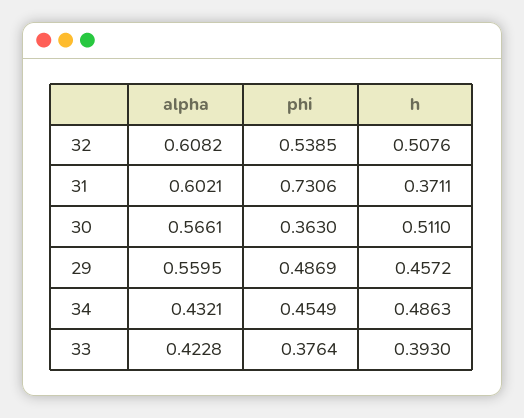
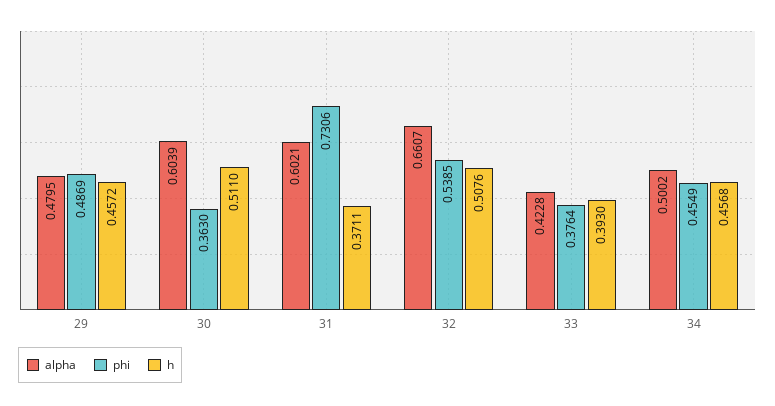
alpha, 32: 0.6082 -> 0.6607
alpha, 30: 0.5661 -> 0.6039
alpha, 29: 0.5595 -> 0.4795
alpha, 34: 0.4321 -> 0.5002
h, 34: 0.4863 -> 0.4568

